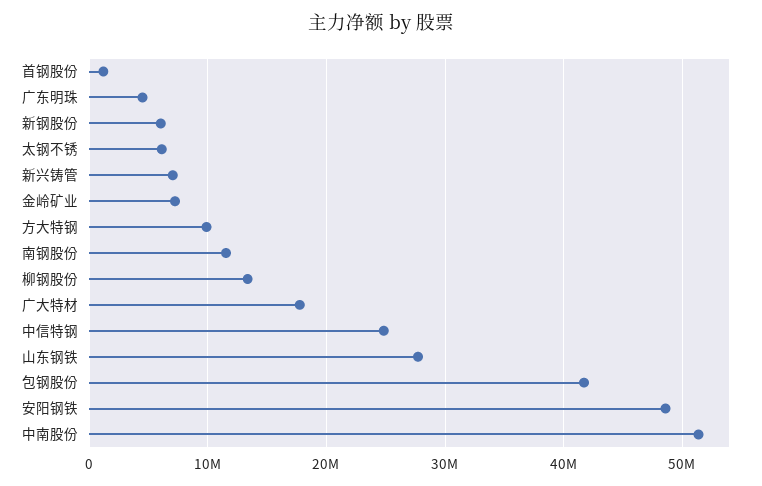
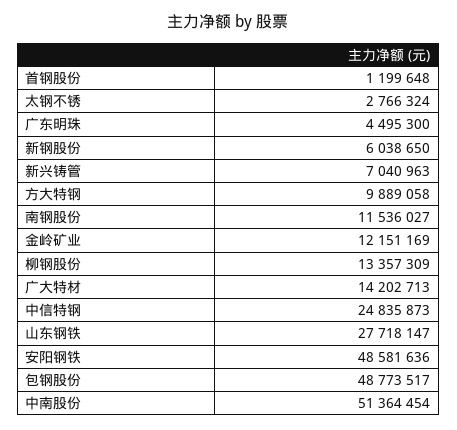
太钢不锈: 6000000 -> 2766324
金岭矿业: 7000000 -> 12151169
广大特材: 18000000 -> 14202713
包钢股份: 42000000 -> 48773517

